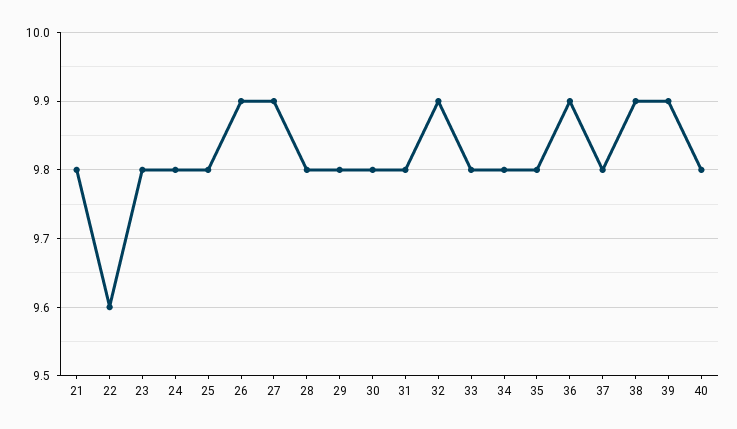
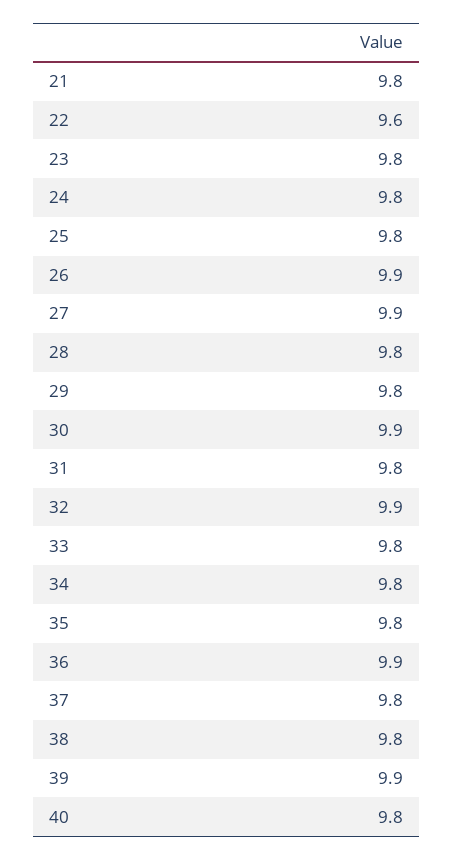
30: 9.8 -> 9.9
38: 9.9 -> 9.8

